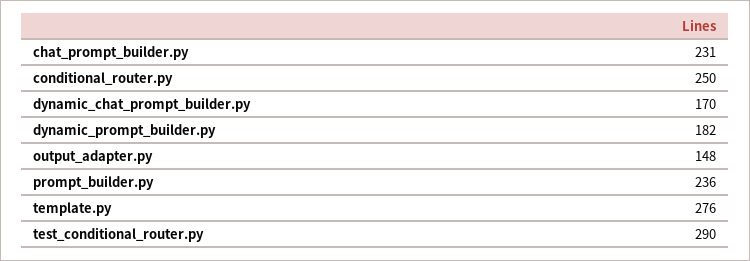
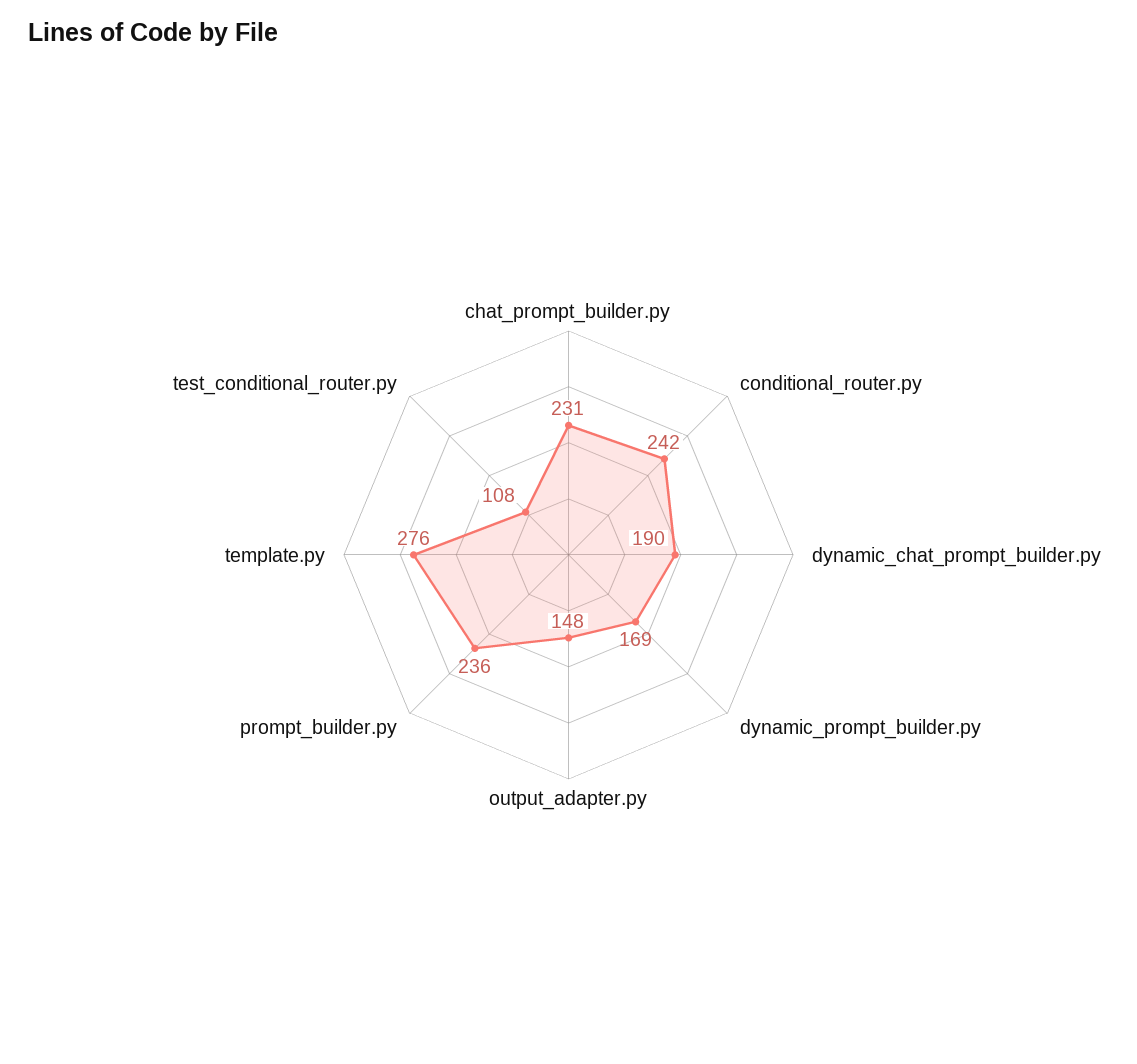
conditional_router.py: 250 -> 242
dynamic_chat_prompt_builder.py: 170 -> 190
dynamic_prompt_builder.py: 182 -> 169
test_conditional_router.py: 290 -> 108

